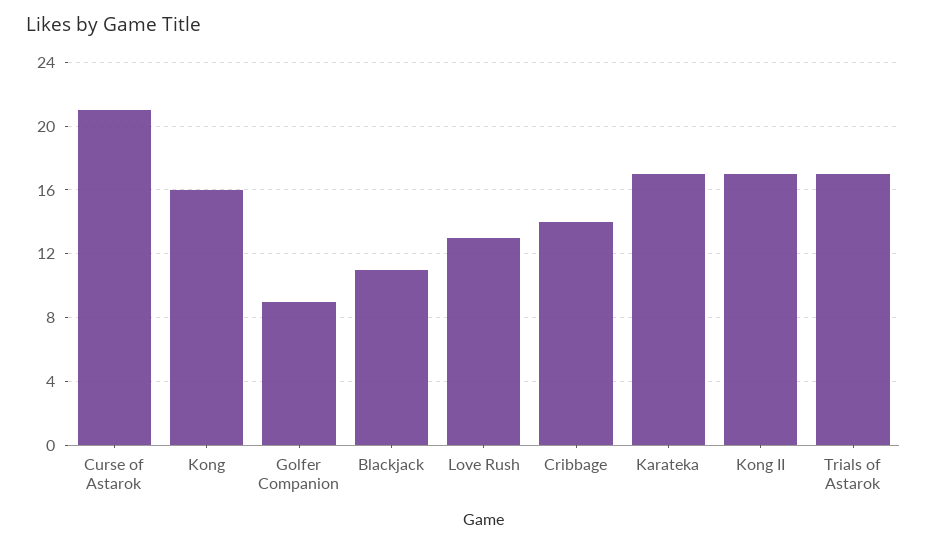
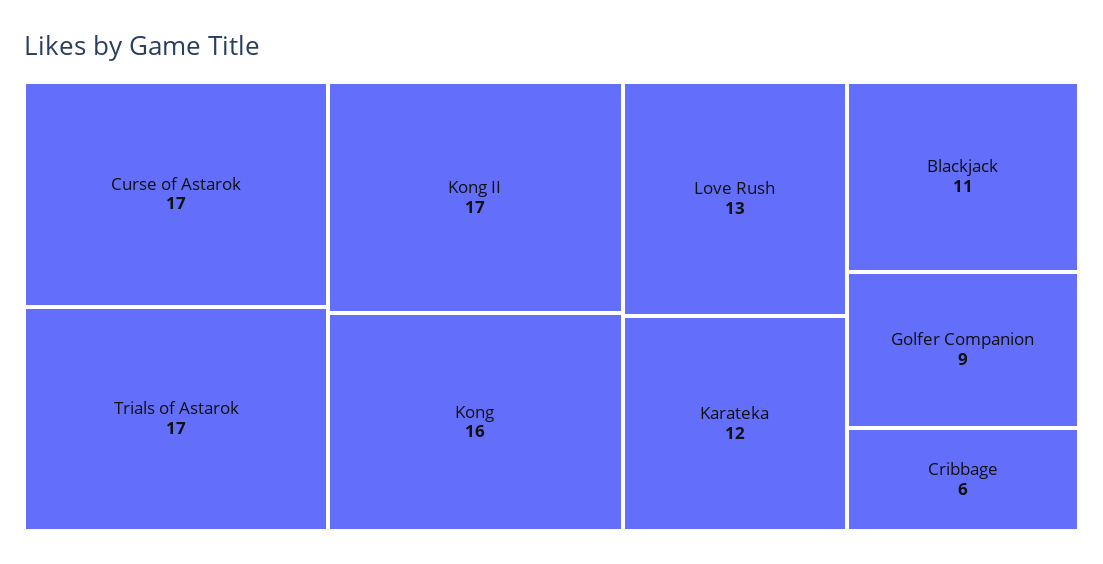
Curse of Astarok: 21 -> 17
Cribbage: 14 -> 6
Karateka: 17 -> 12

